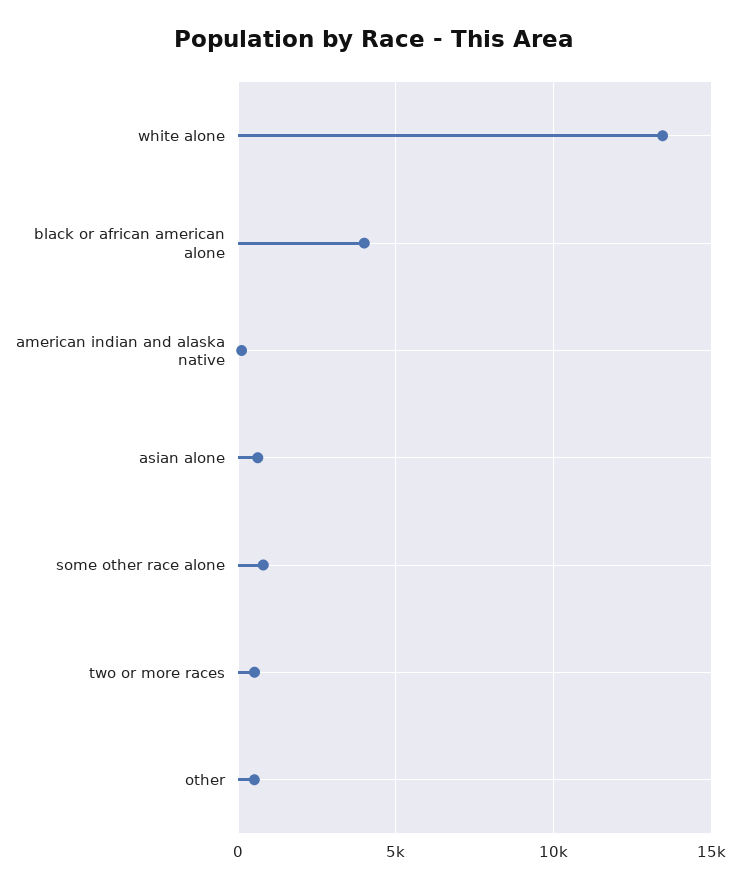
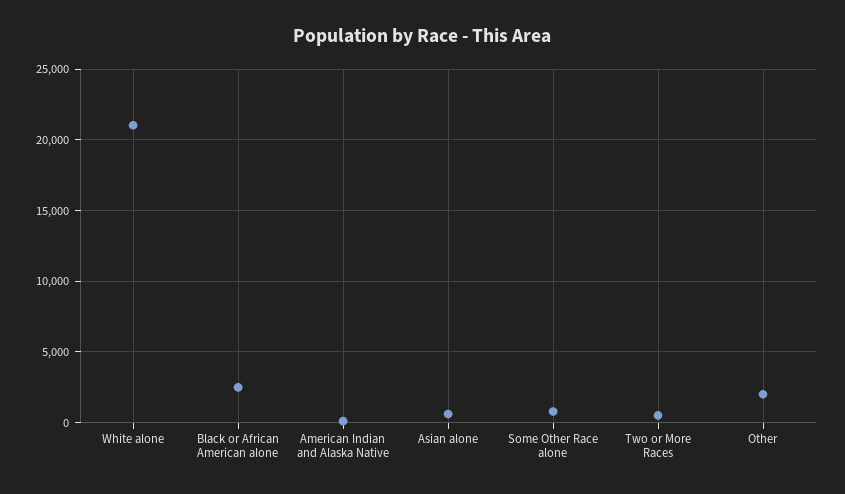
white alone: 13500 -> 21000
black or african american alone: 4000 -> 2500
other: 500 -> 2000

